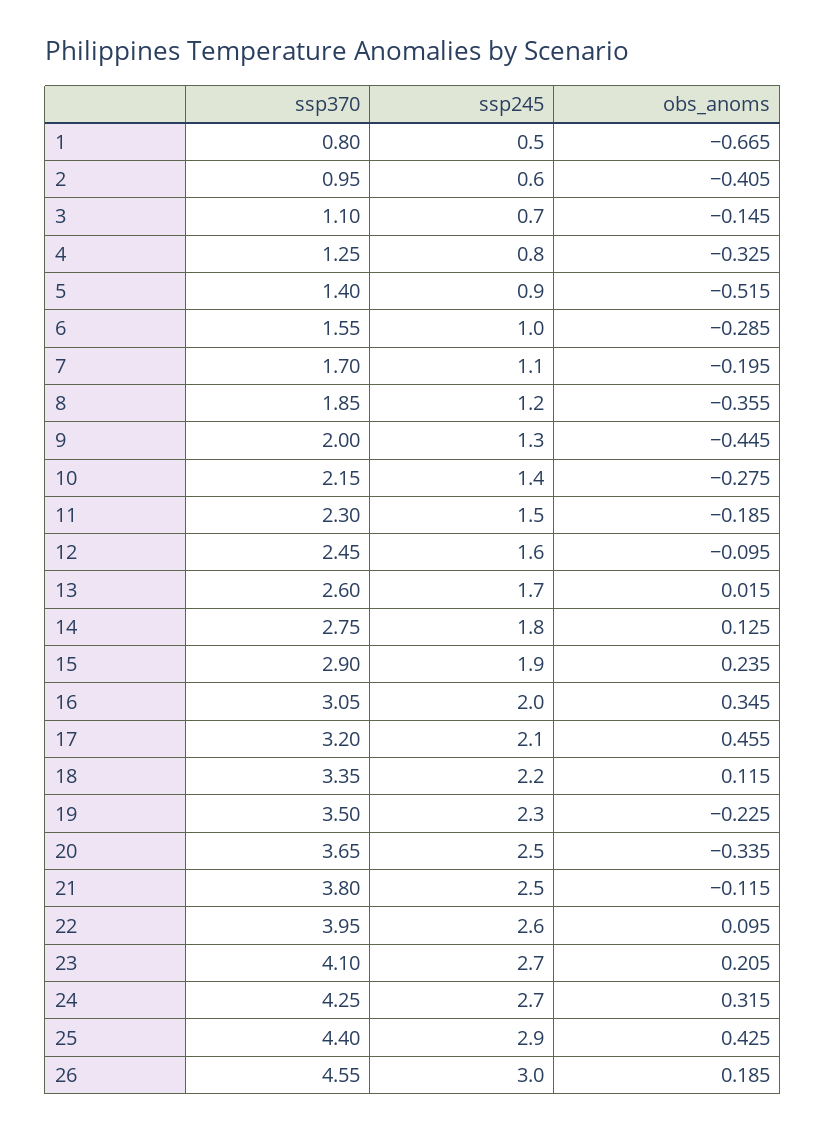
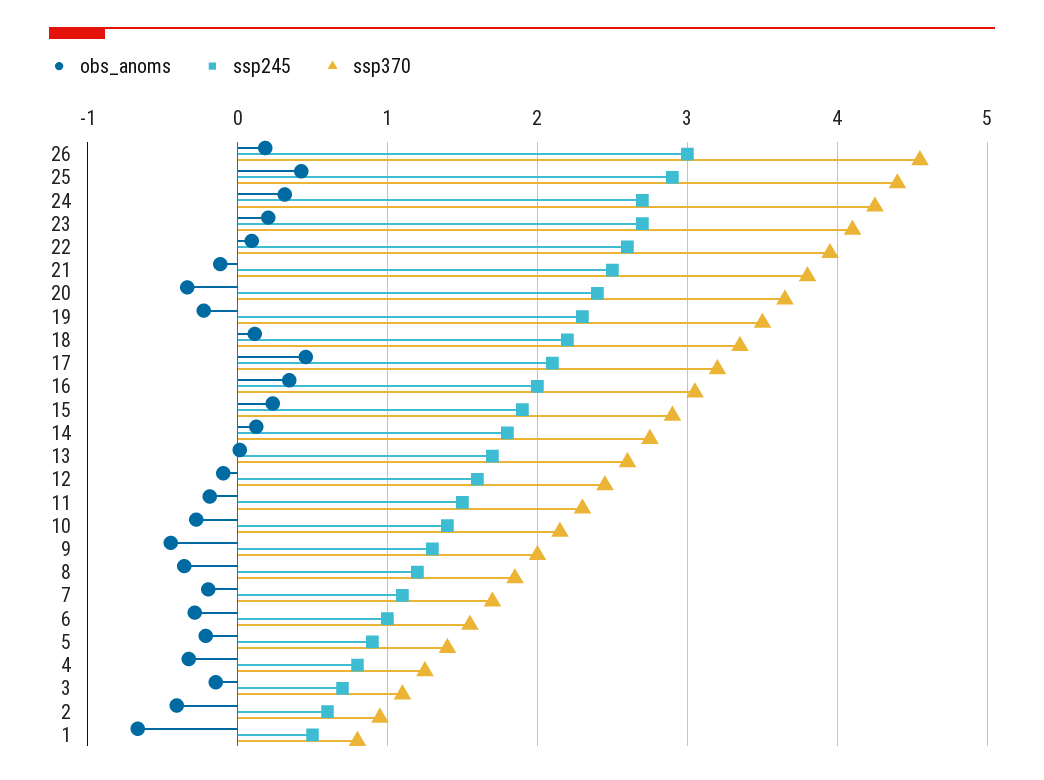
obs_anoms, 5: -0.515 -> -0.2
ssp245, 20: 2.5 -> 2.4

